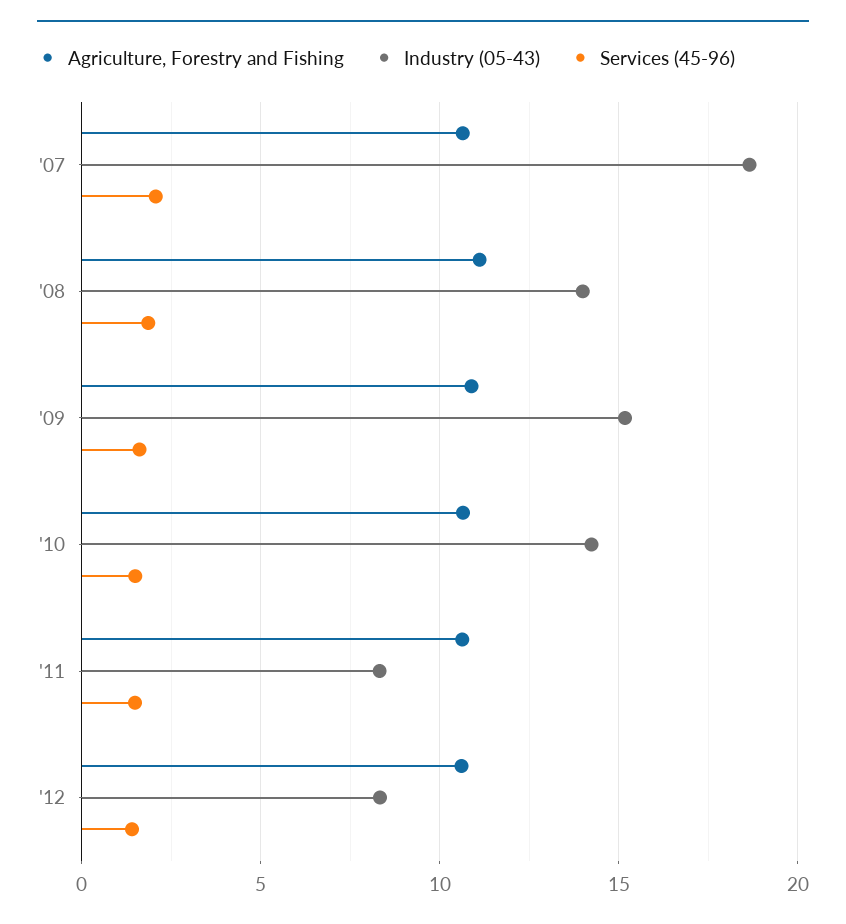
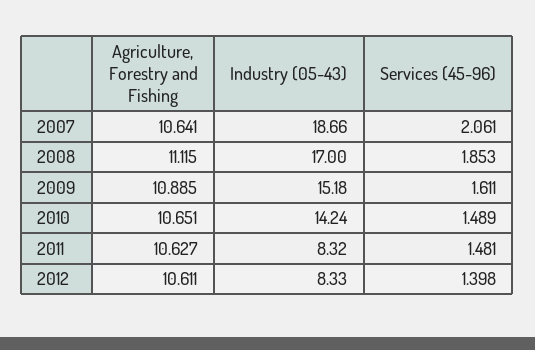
Industry (05-43), '08: 14 -> 17

